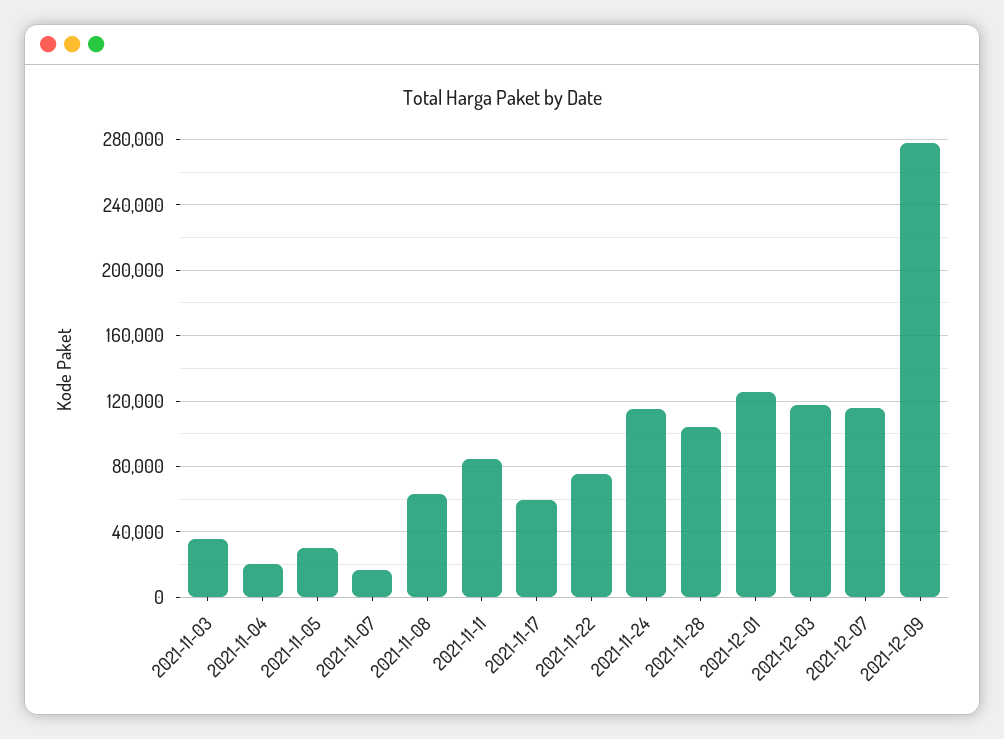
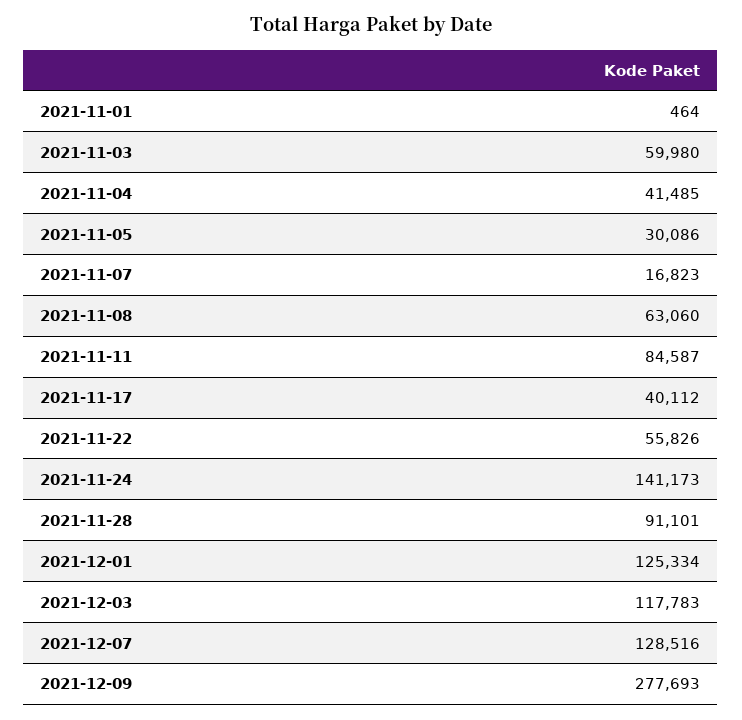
2021-11-03: 35000 -> 59980
2021-11-04: 20000 -> 41485
2021-11-17: 60000 -> 40112
2021-11-22: 75000 -> 55826
2021-11-24: 115000 -> 141173
2021-11-28: 105000 -> 91101
2021-12-07: 115000 -> 128516
2021-11-01: none -> 464

